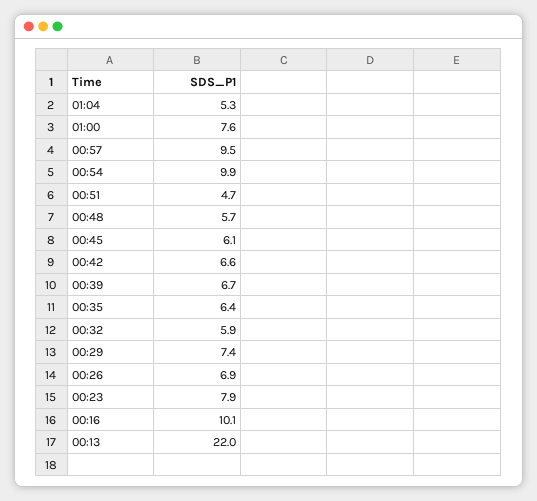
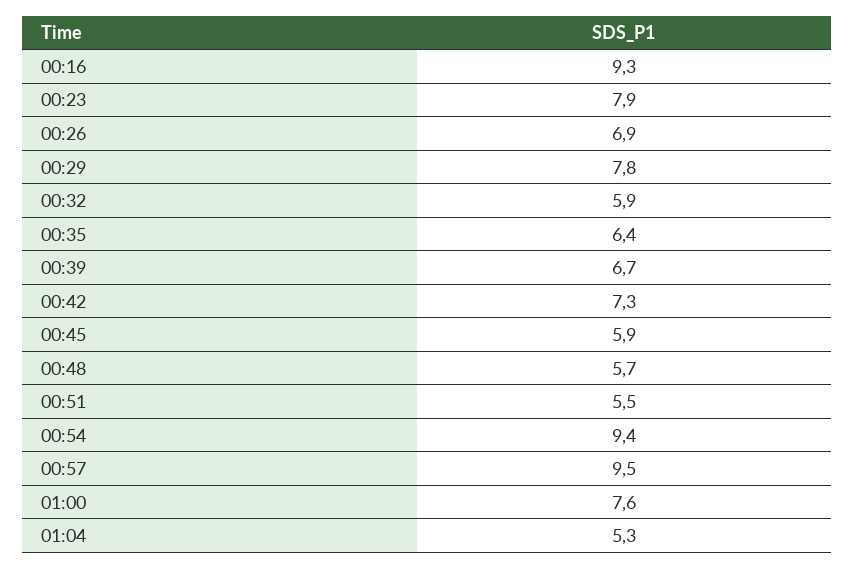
00:54: 9.9 -> 9.4
00:51: 4.7 -> 5.5
00:45: 6.1 -> 5.9
00:42: 6.6 -> 7.3
00:29: 7.4 -> 7.8
00:16: 10.1 -> 9.3
00:13: 22 -> none

